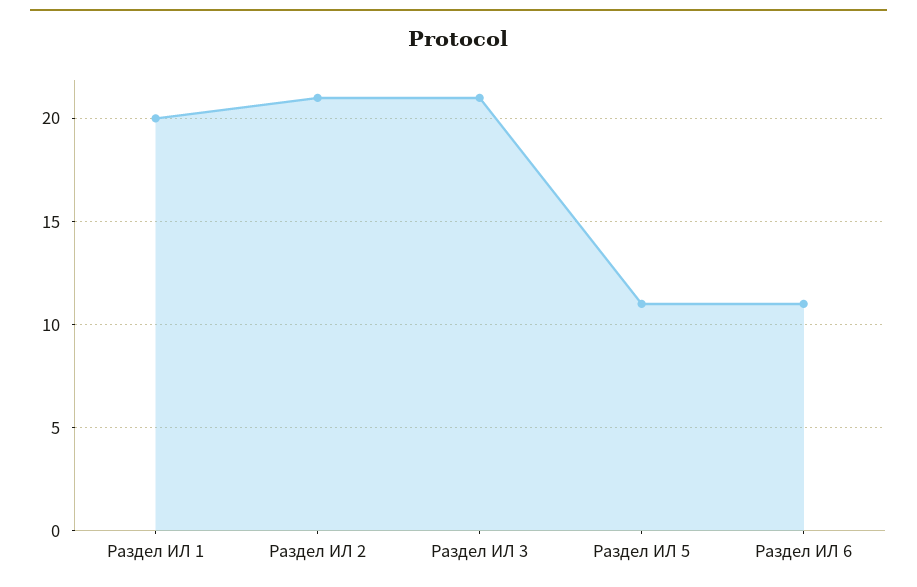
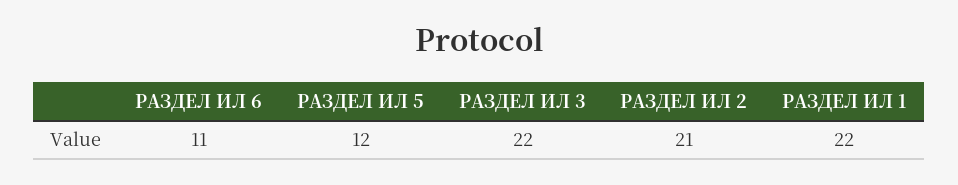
Раздел ИЛ 1: 20 -> 22
Раздел ИЛ 3: 21 -> 22
Раздел ИЛ 5: 11 -> 12

